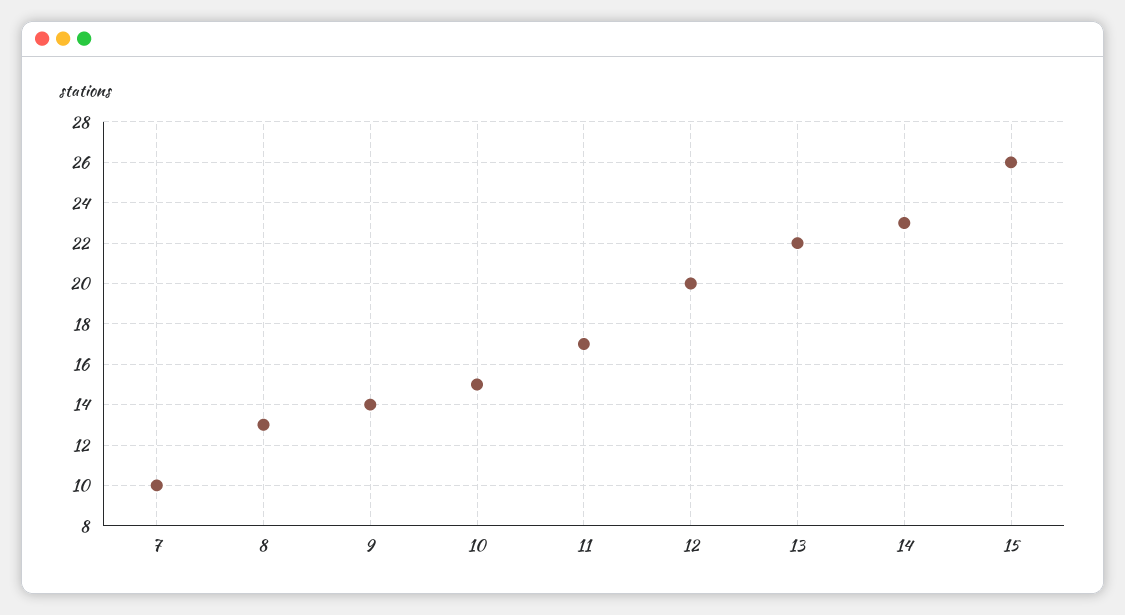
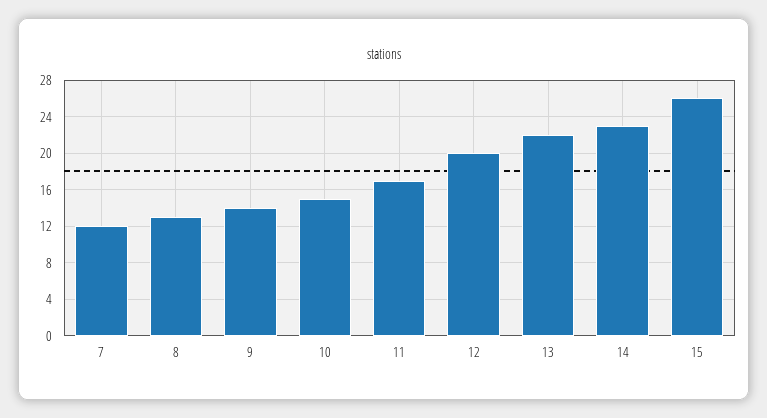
7: 10 -> 12

